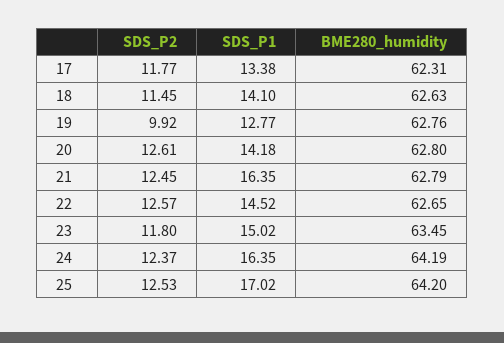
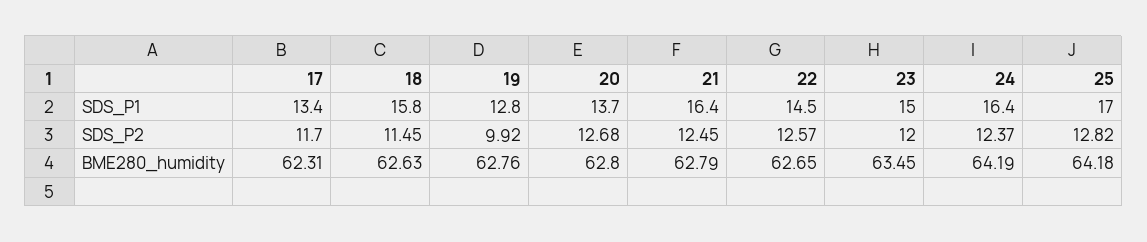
SDS_P2, 17: 11.77 -> 11.7
SDS_P1, 18: 14.1 -> 15.8
SDS_P2, 20: 12.61 -> 12.68
SDS_P1, 20: 14.18 -> 13.7
SDS_P2, 23: 11.8 -> 12
SDS_P2, 25: 12.53 -> 12.82
BME280_humidity, 25: 64.2 -> 64.18

